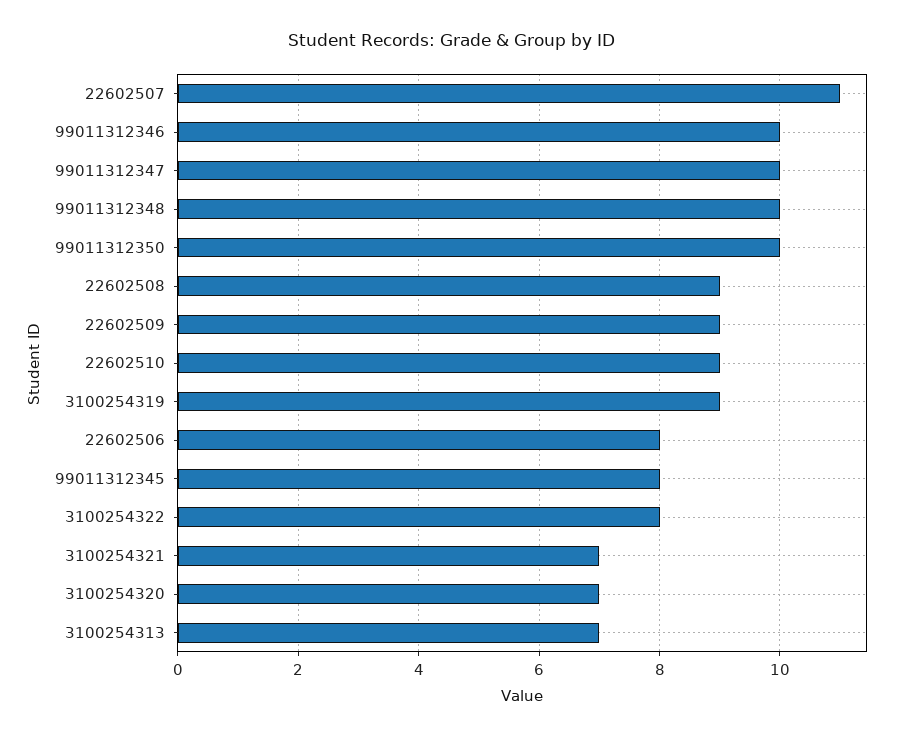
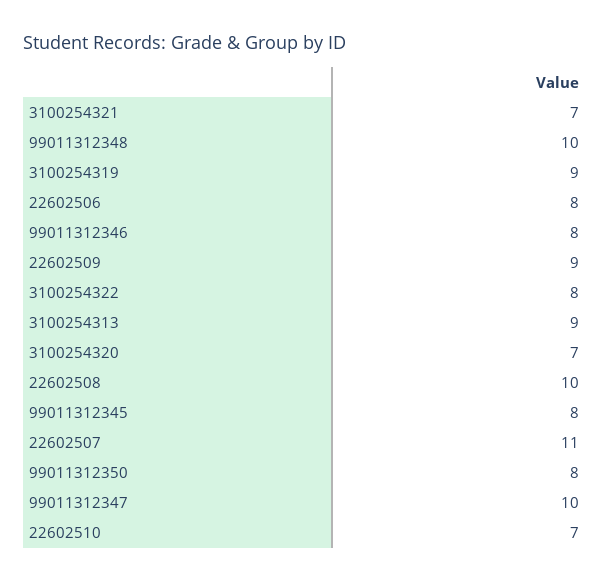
99011312346: 10 -> 8
99011312350: 10 -> 8
22602508: 9 -> 10
22602510: 9 -> 7
3100254313: 7 -> 9

